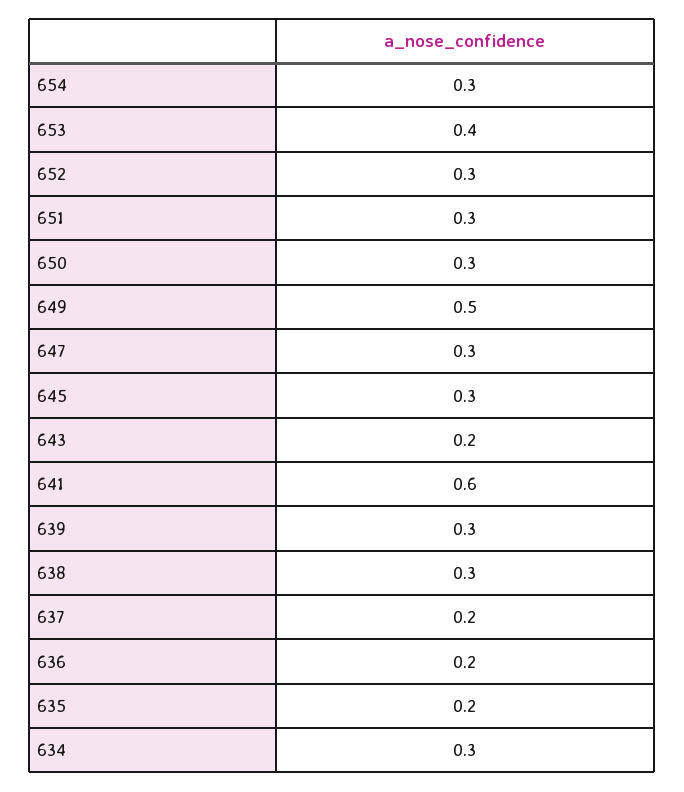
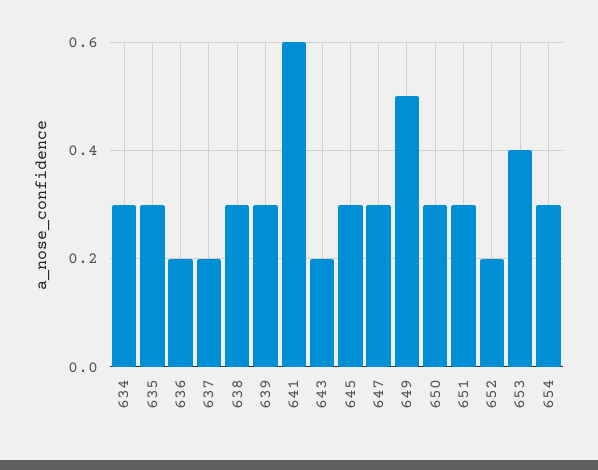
652: 0.3 -> 0.2
635: 0.2 -> 0.3

